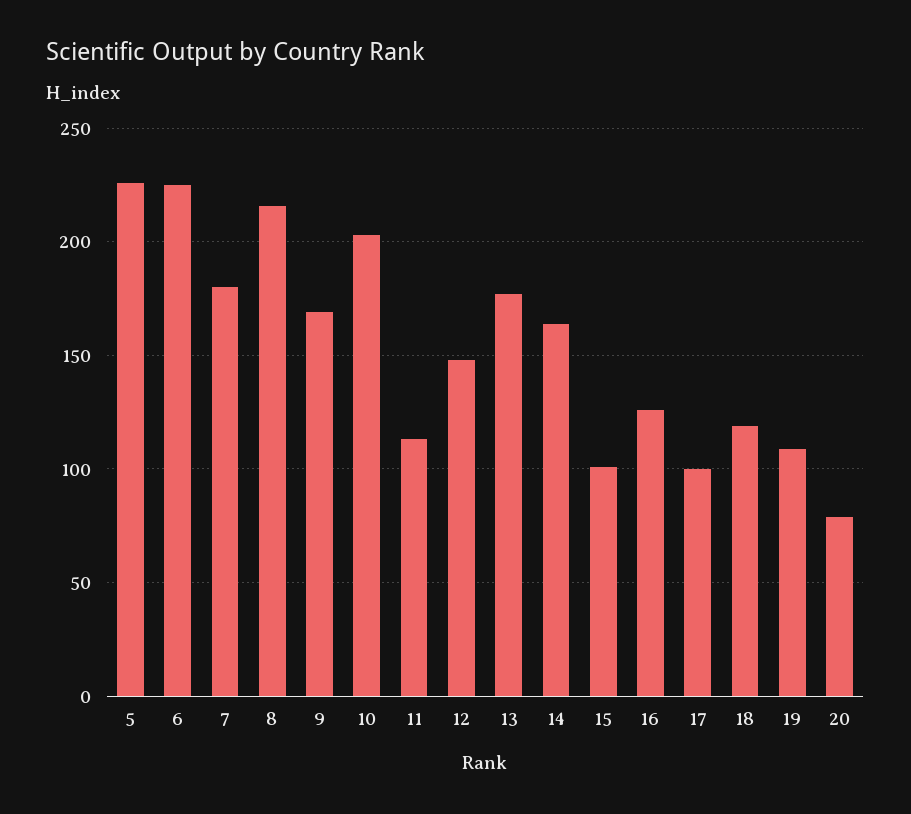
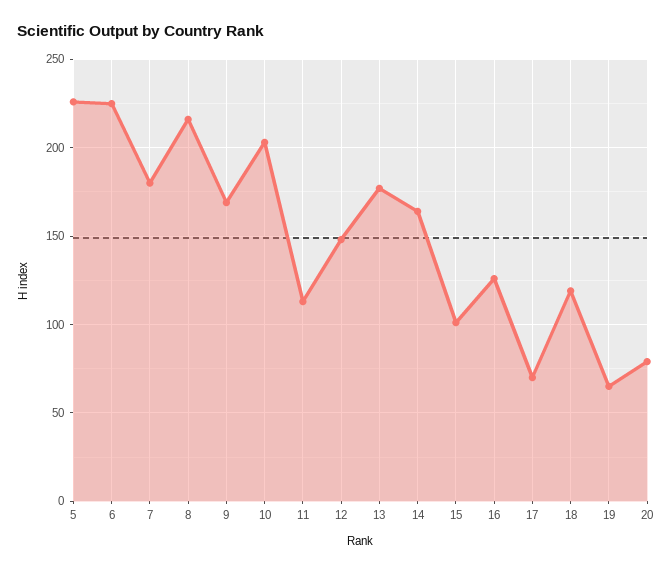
17: 100 -> 70
19: 110 -> 65

